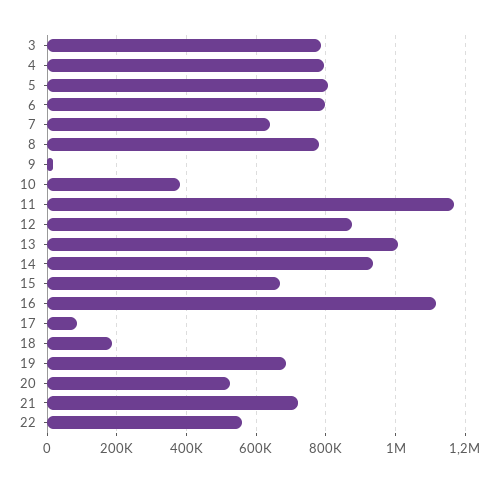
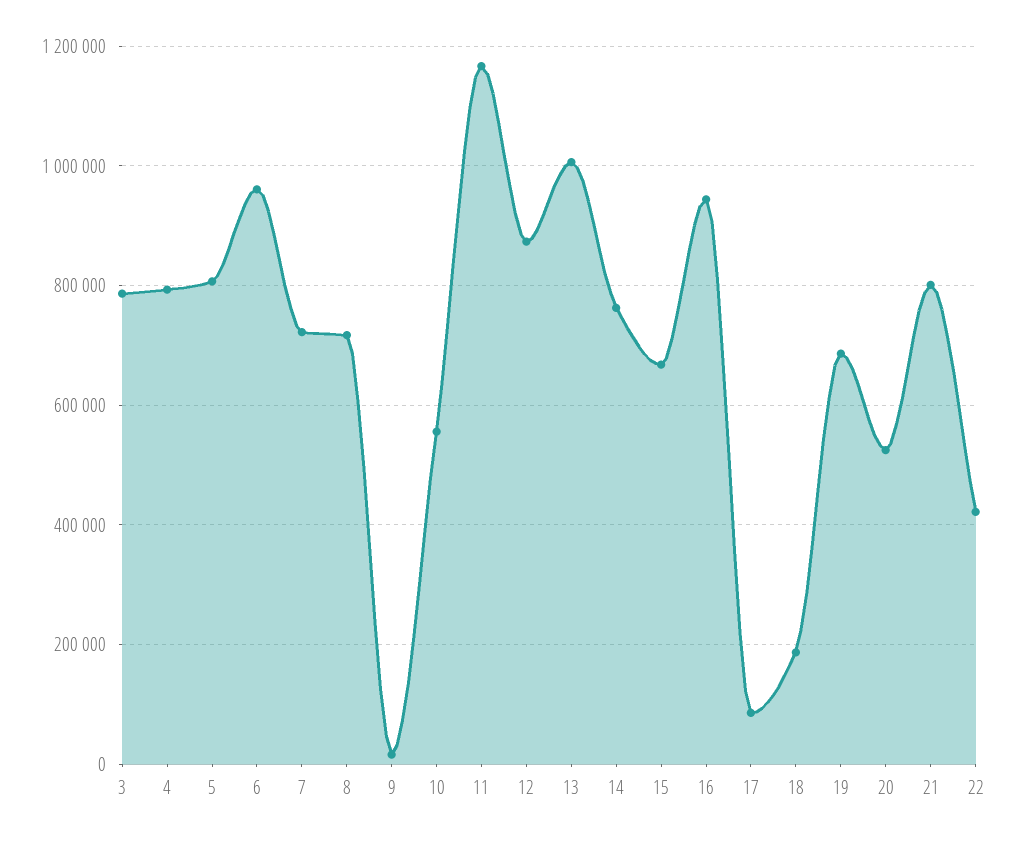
6: 800000 -> 960000
7: 640000 -> 720000
8: 780000 -> 720000
10: 380000 -> 560000
14: 940000 -> 760000
16: 1120000 -> 940000
21: 720000 -> 800000
22: 560000 -> 420000

